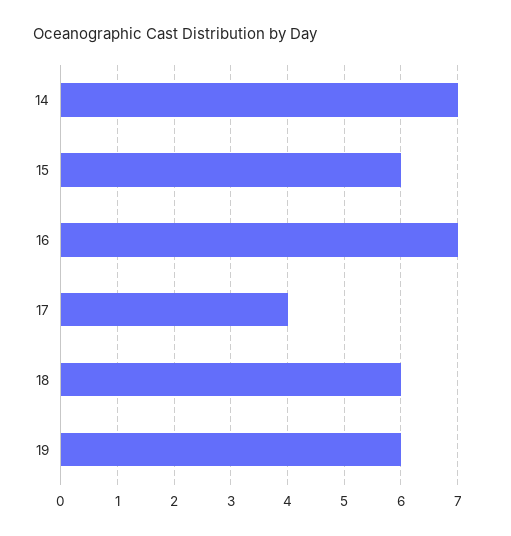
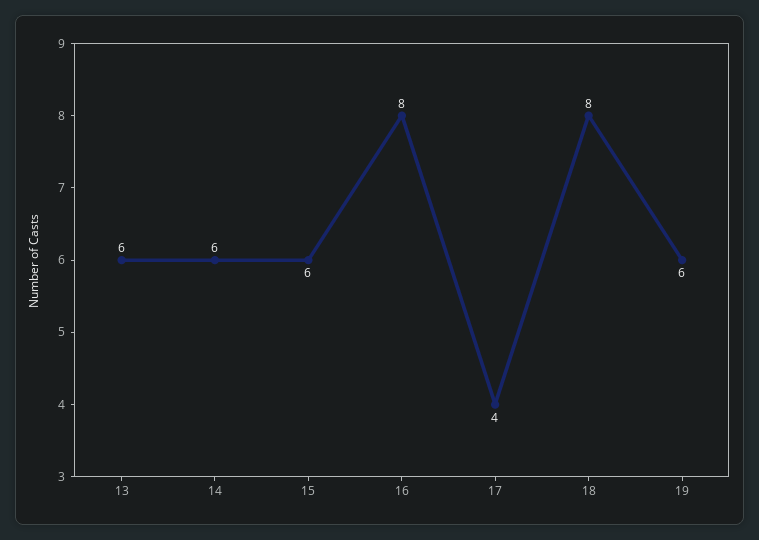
14: 7 -> 6
16: 7 -> 8
18: 6 -> 8
13: none -> 6

